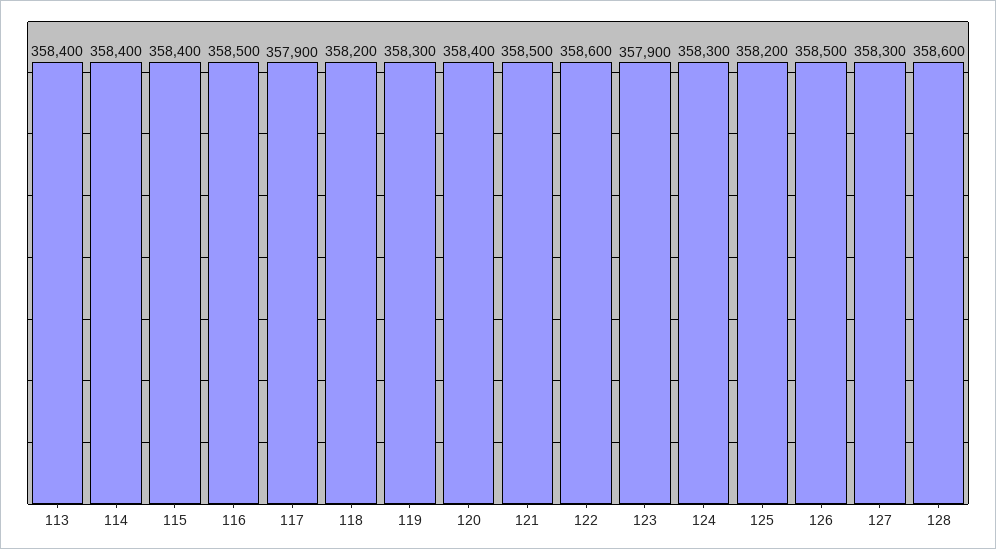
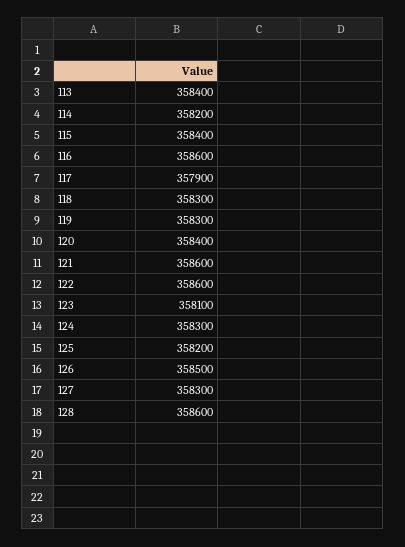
114: 358400 -> 358200
116: 358500 -> 358600
118: 358200 -> 358300
121: 358500 -> 358600
123: 357900 -> 358100

